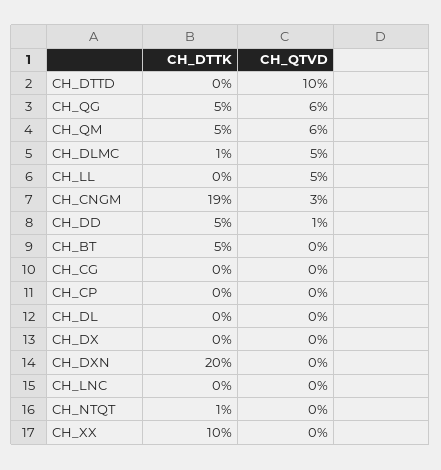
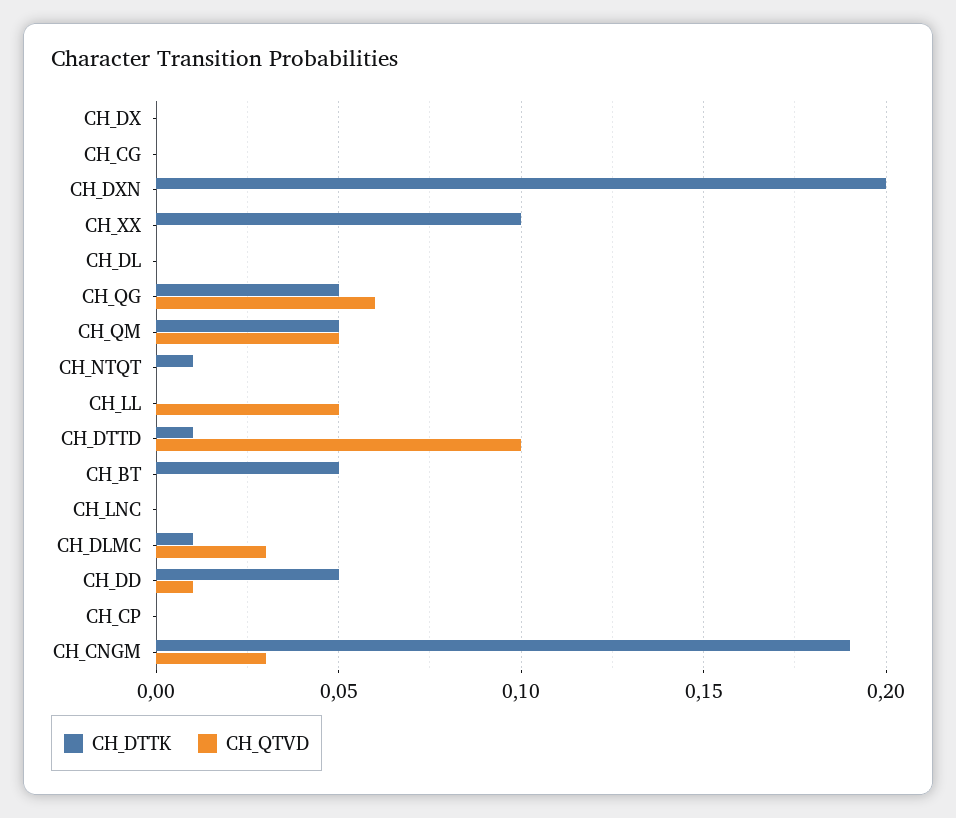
CH_DTTK, CH_DTTD: 0 -> 0.01
CH_QTVD, CH_QM: 0.06 -> 0.05
CH_QTVD, CH_DLMC: 0.05 -> 0.03

